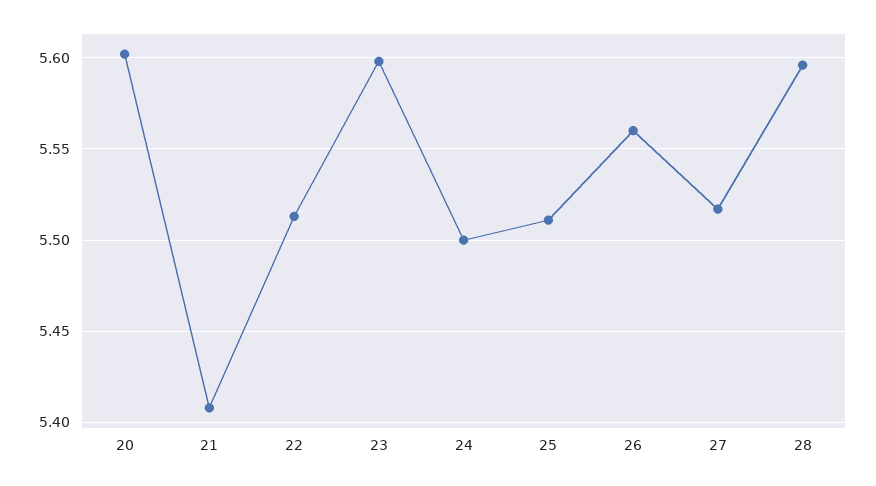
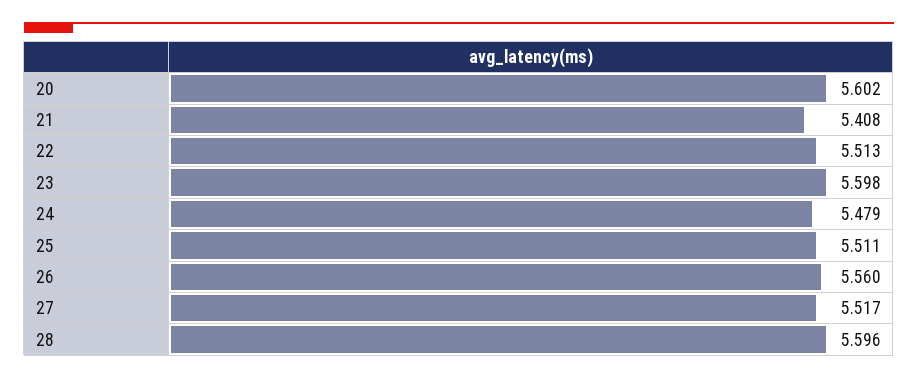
24: 5.5 -> 5.479

